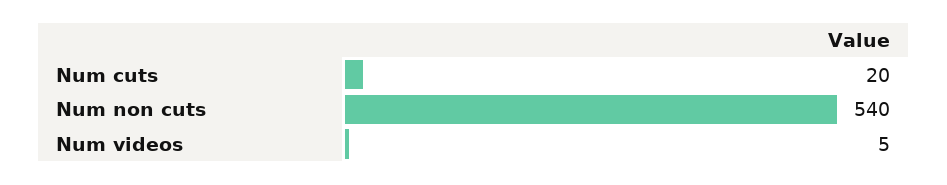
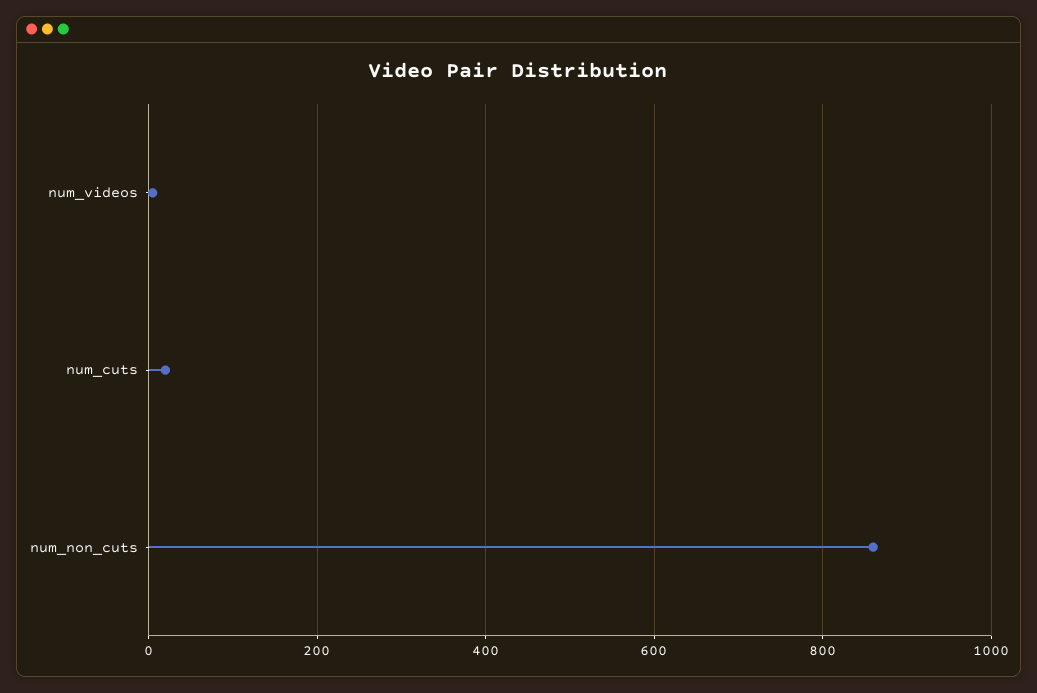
Num non cuts: 540 -> 860

